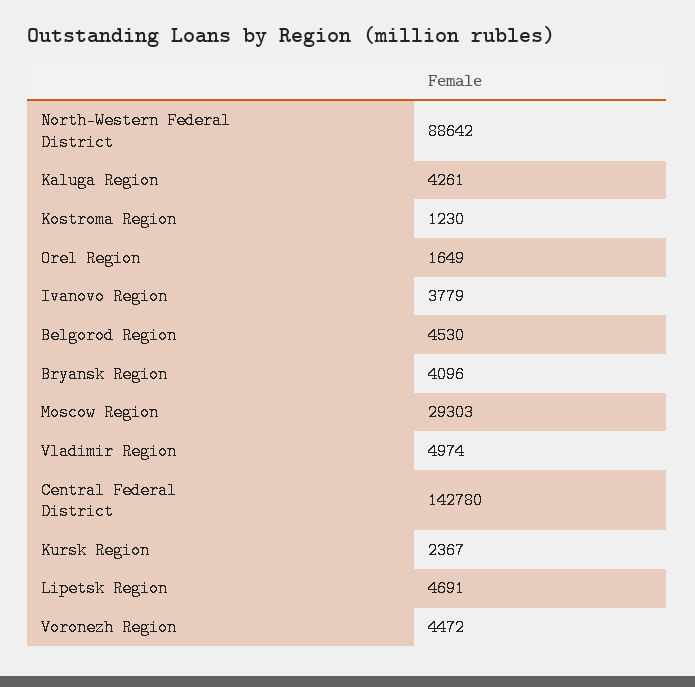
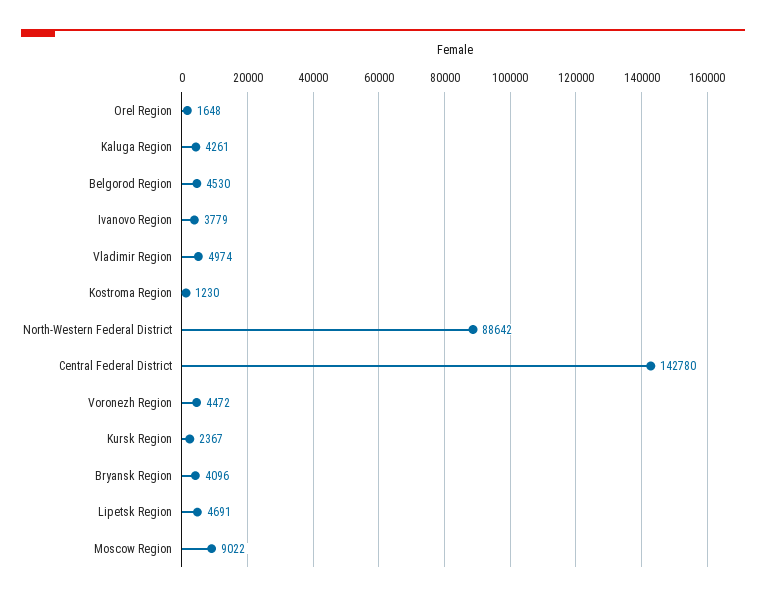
Orel Region: 1649 -> 1648
Moscow Region: 29303 -> 9022

